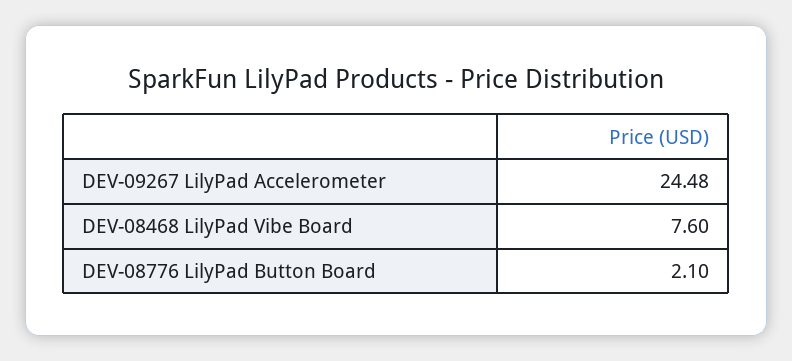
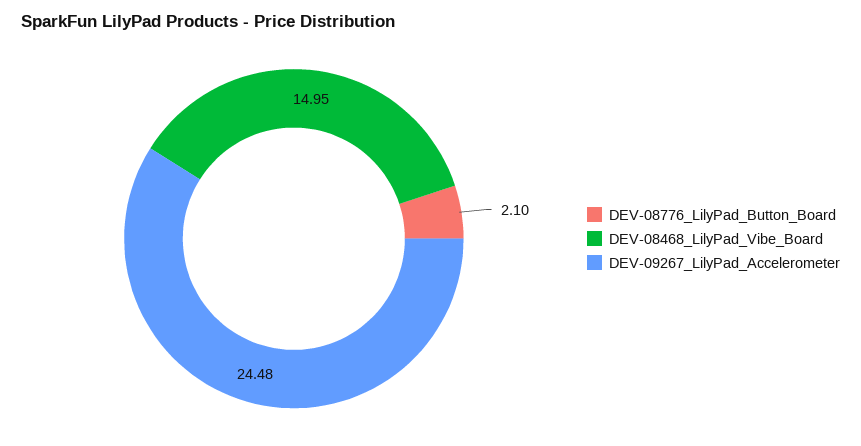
DEV-08468 LilyPad Vibe Board: 7.6 -> 14.95

